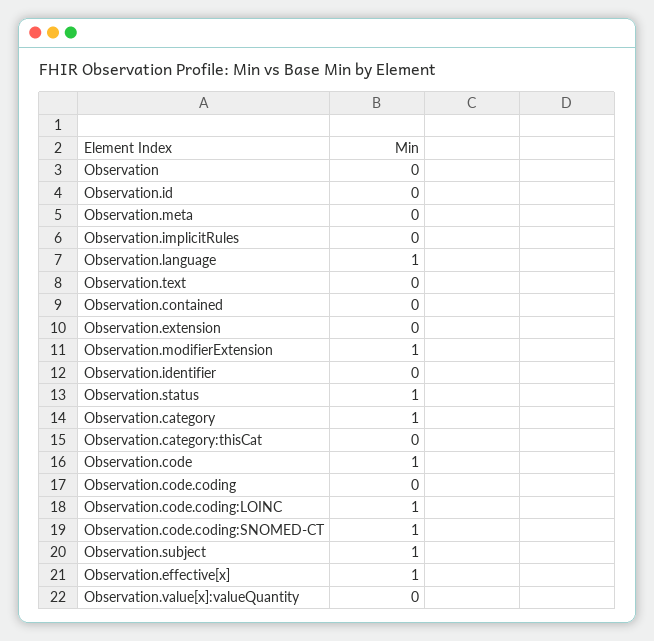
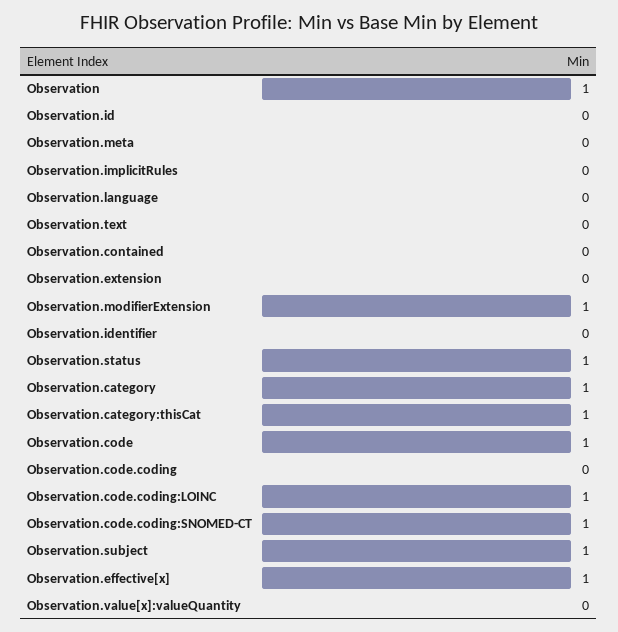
Observation: 0 -> 1
Observation.language: 1 -> 0
Observation.category:thisCat: 0 -> 1

